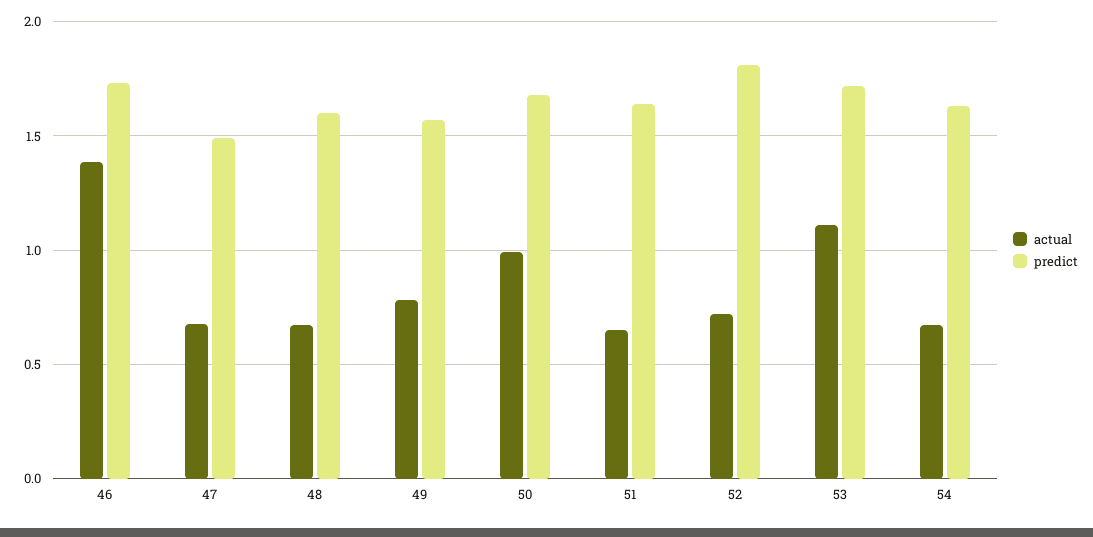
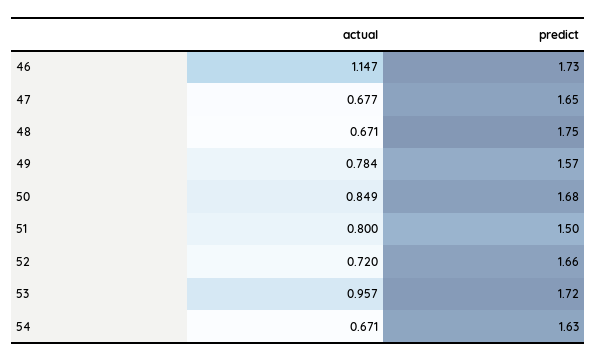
actual, 46: 1.4 -> 1.147
predict, 47: 1.5 -> 1.65
predict, 48: 1.6 -> 1.75
actual, 50: 1 -> 0.849
actual, 51: 0.65 -> 0.8
predict, 51: 1.65 -> 1.5
predict, 52: 1.8 -> 1.66
actual, 53: 1.1 -> 0.957

